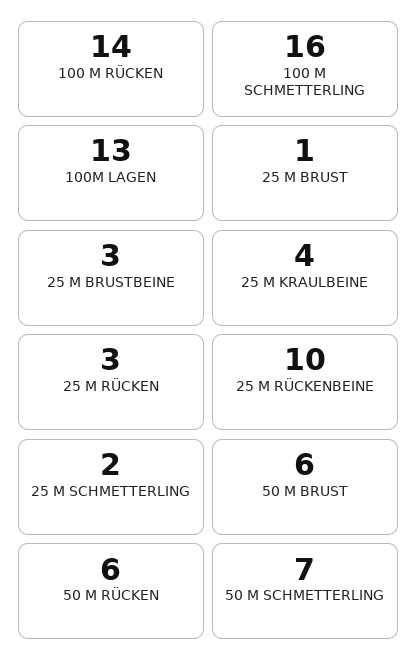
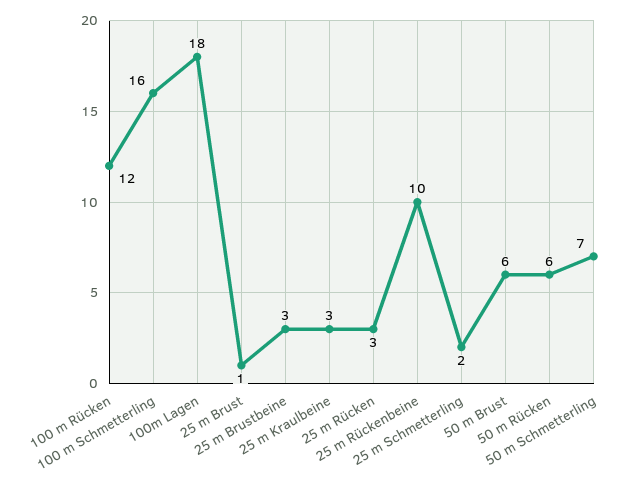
100 M RÜCKEN: 14 -> 12
100M LAGEN: 13 -> 18
25 M KRAULBEINE: 4 -> 3

